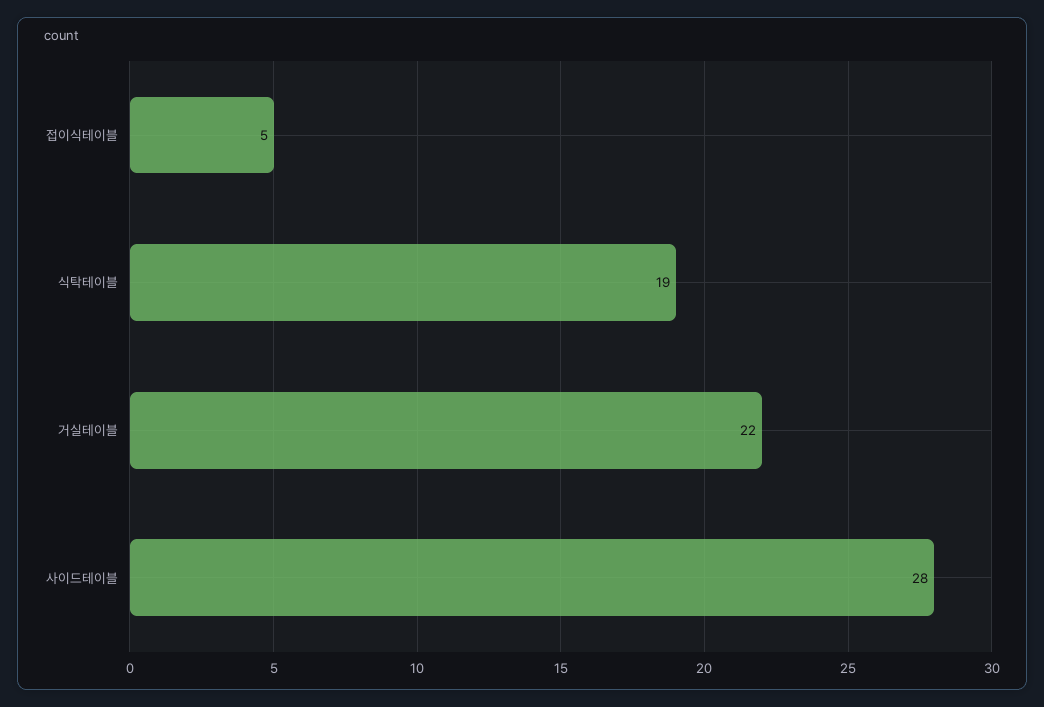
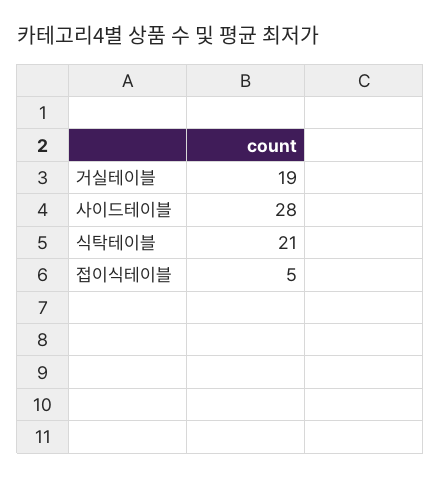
식탁테이블: 19 -> 21
거실테이블: 22 -> 19

